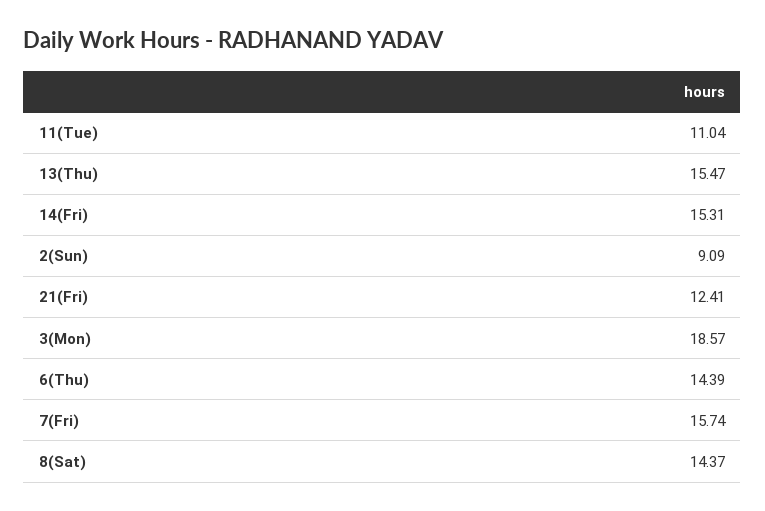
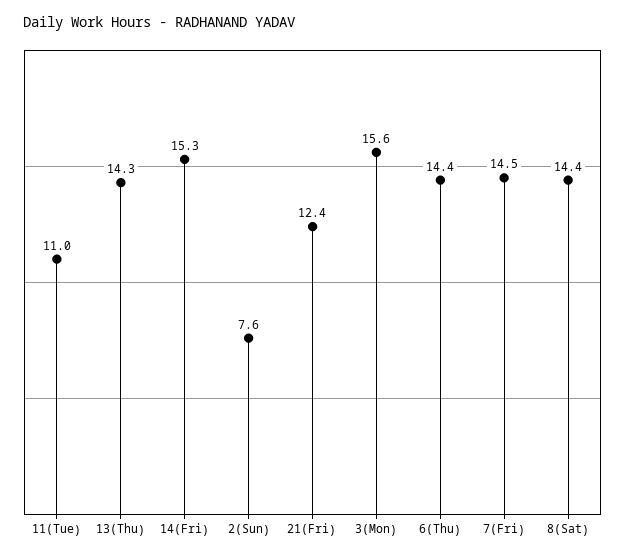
13(Thu): 15.47 -> 14.3
2(Sun): 9.09 -> 7.6
3(Mon): 18.57 -> 15.6
7(Fri): 15.74 -> 14.5

